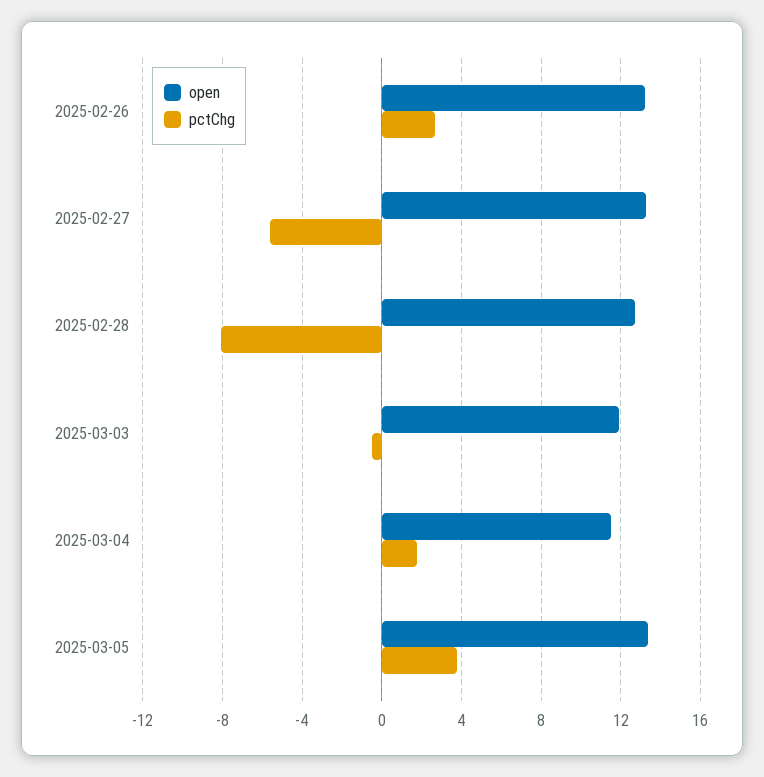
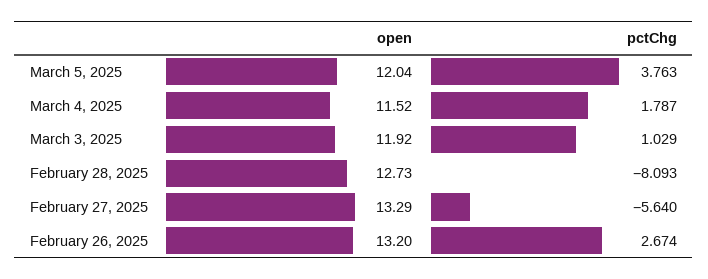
pctChg, 2025-03-03: -0.5 -> 1.029
open, 2025-03-05: 13.5 -> 12.04

